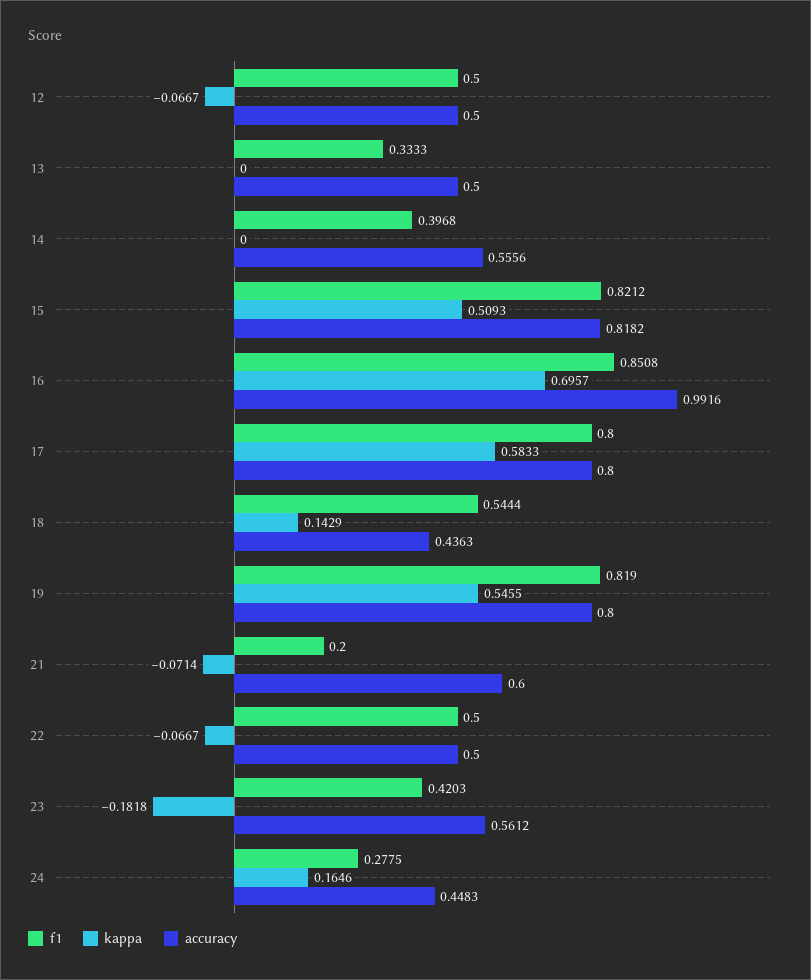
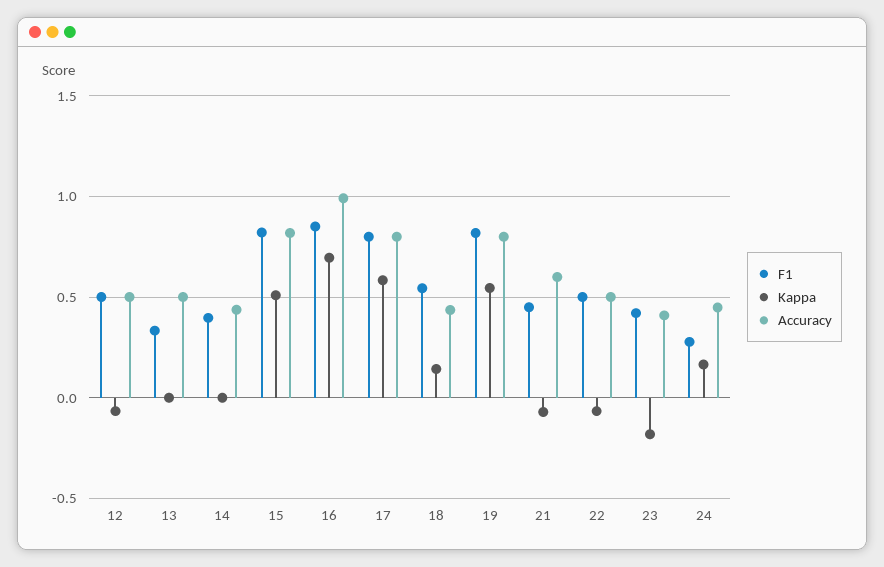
accuracy, 14: 0.5556 -> 0.45
f1, 21: 0.2 -> 0.45
accuracy, 23: 0.5612 -> 0.4

